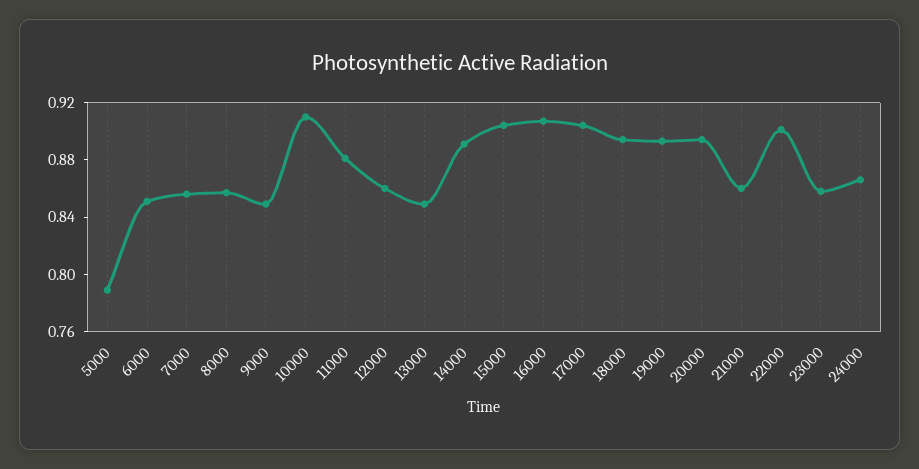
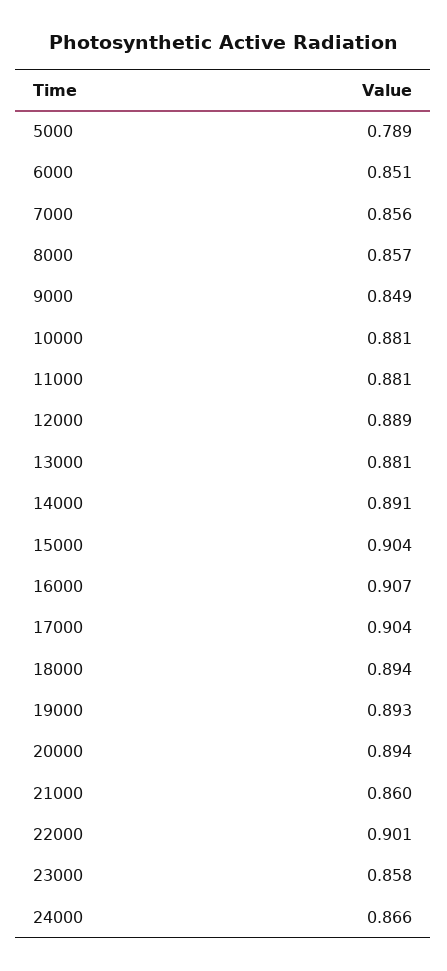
10000: 0.91 -> 0.881
12000: 0.86 -> 0.889
13000: 0.85 -> 0.881

